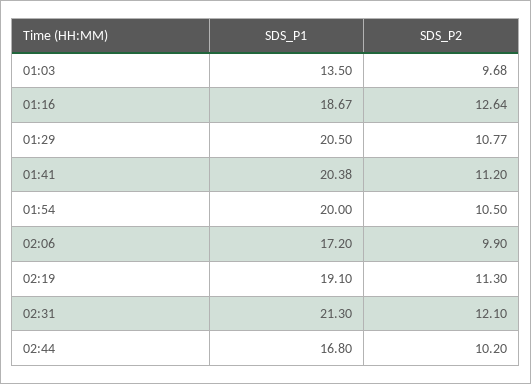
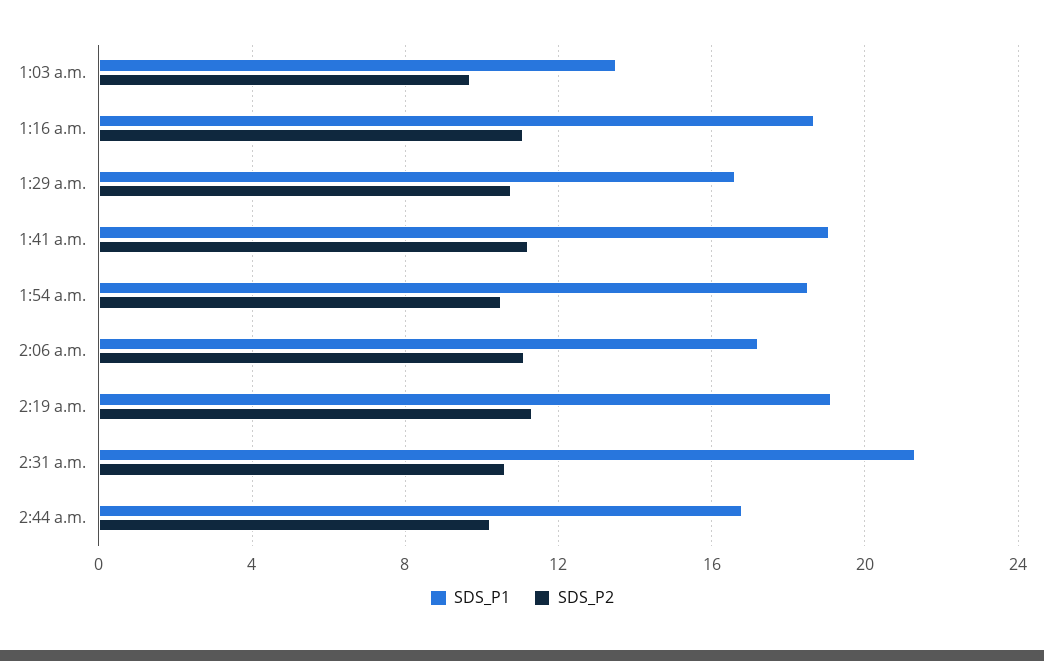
SDS_P2, 01:16: 12.64 -> 11
SDS_P1, 01:29: 20.5 -> 16.5
SDS_P1, 01:41: 20.38 -> 19
SDS_P1, 01:54: 20 -> 18.5
SDS_P2, 02:06: 9.9 -> 11
SDS_P2, 02:31: 12.1 -> 10.5

